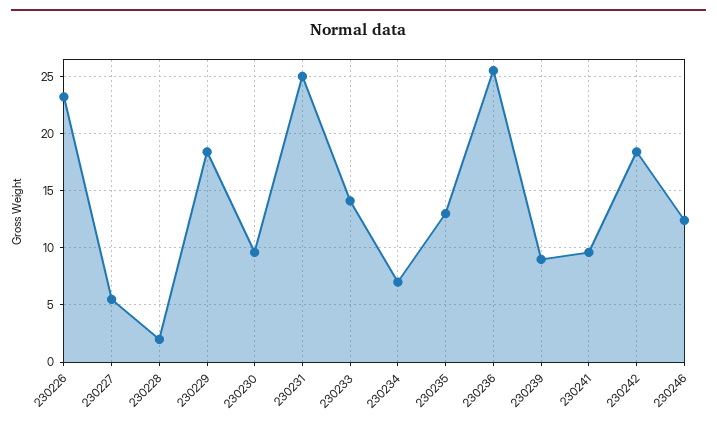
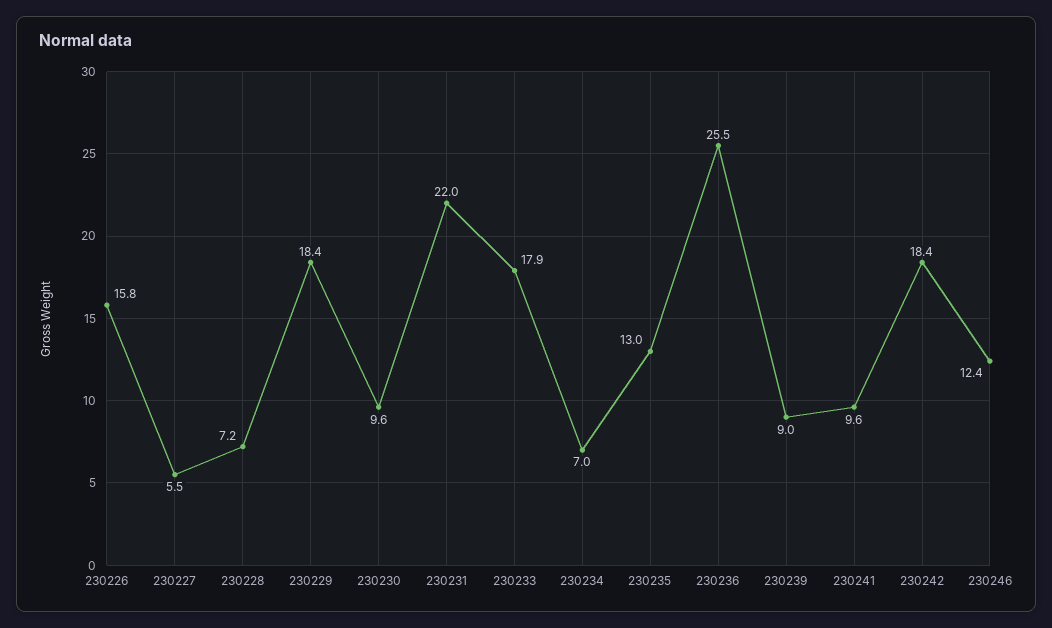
230226: 23 -> 15.8
230228: 2 -> 7.2
230231: 25 -> 22
230233: 14 -> 17.9

